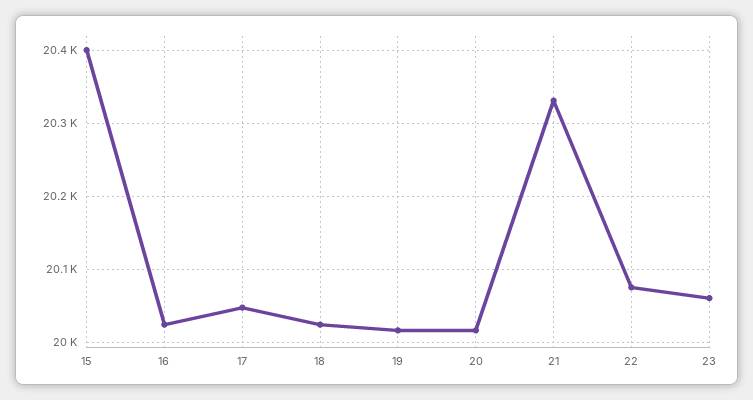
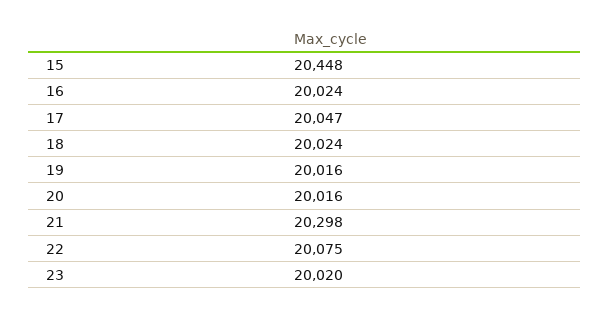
15: 20400 -> 20448
21: 20330 -> 20298
23: 20060 -> 20020

